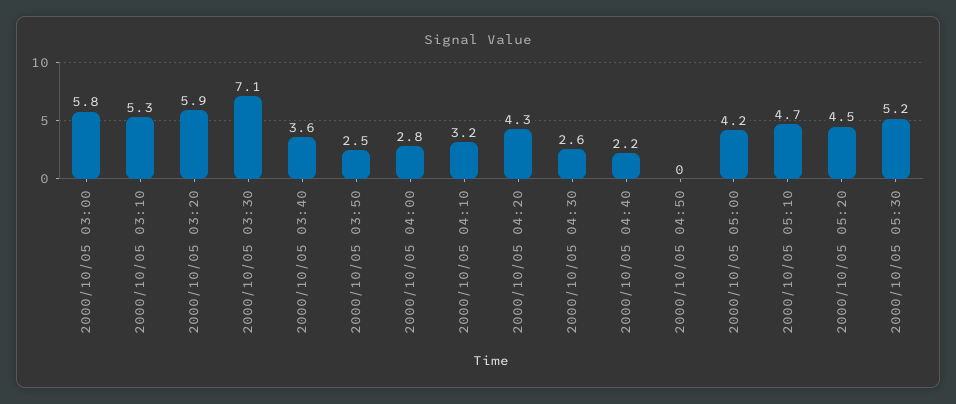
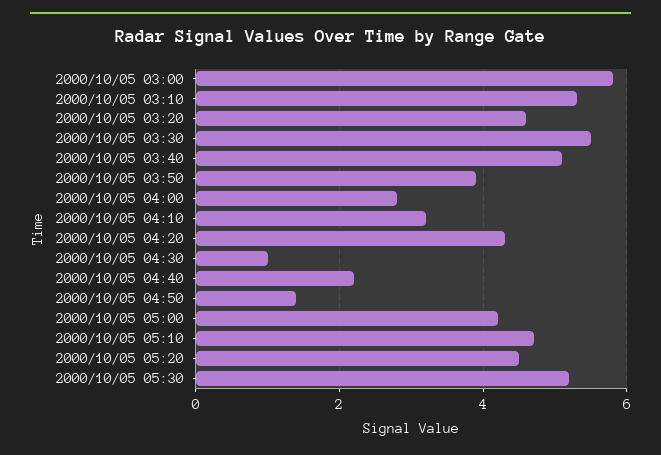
2000/10/05 03:20: 5.9 -> 4.5
2000/10/05 03:30: 7.1 -> 5.5
2000/10/05 03:40: 3.6 -> 5
2000/10/05 03:50: 2.5 -> 4
2000/10/05 04:30: 2.6 -> 1
2000/10/05 04:50: 0 -> 1.5

